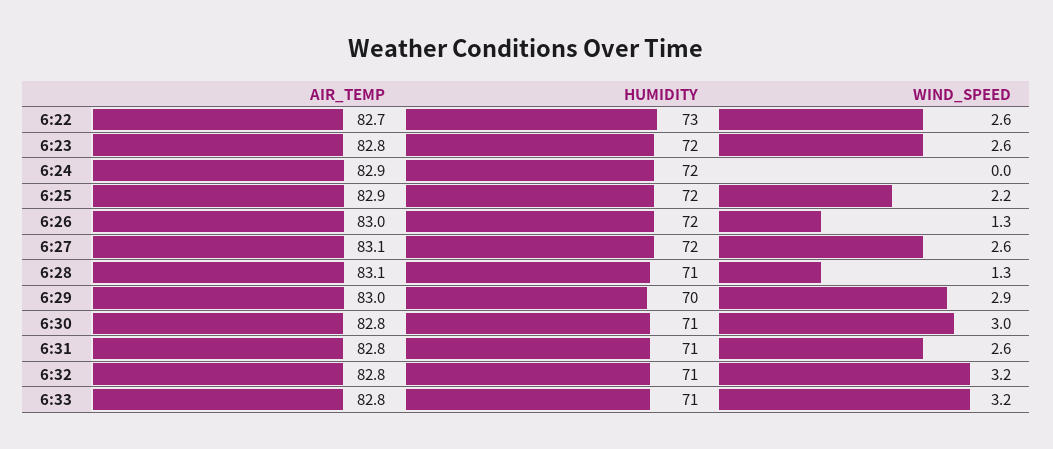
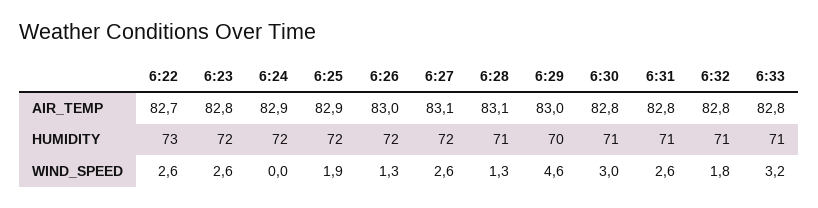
WIND_SPEED, 6:25: 2.2 -> 1.9
WIND_SPEED, 6:29: 2.9 -> 4.6
WIND_SPEED, 6:32: 3.2 -> 1.8

